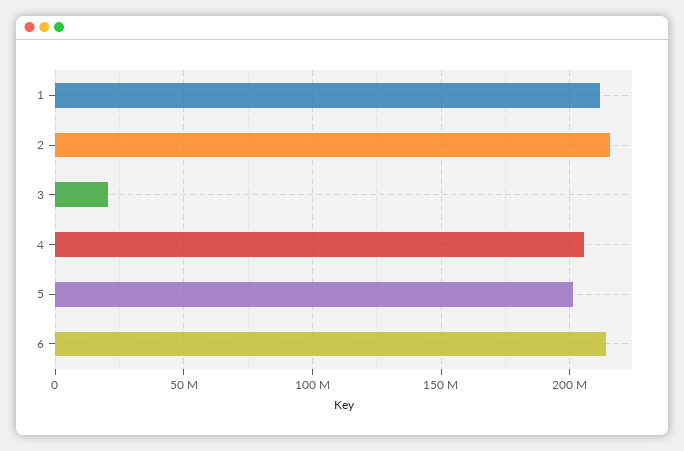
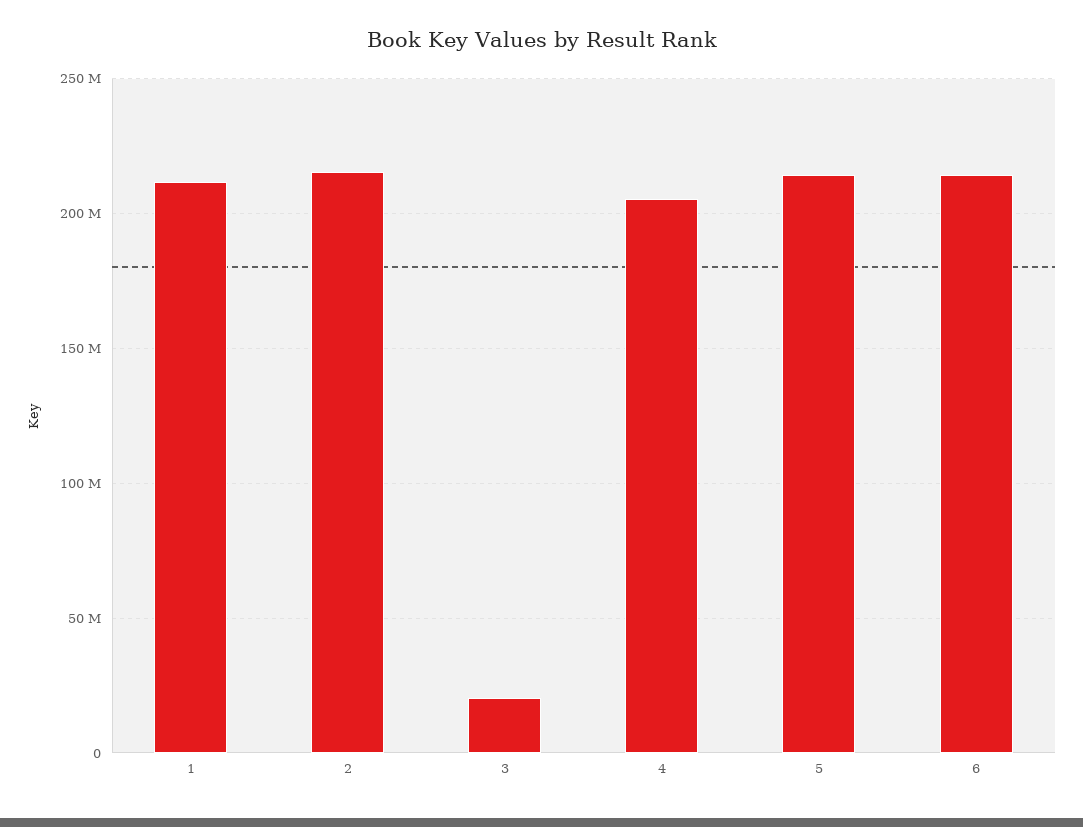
5: 200000000 -> 215000000

